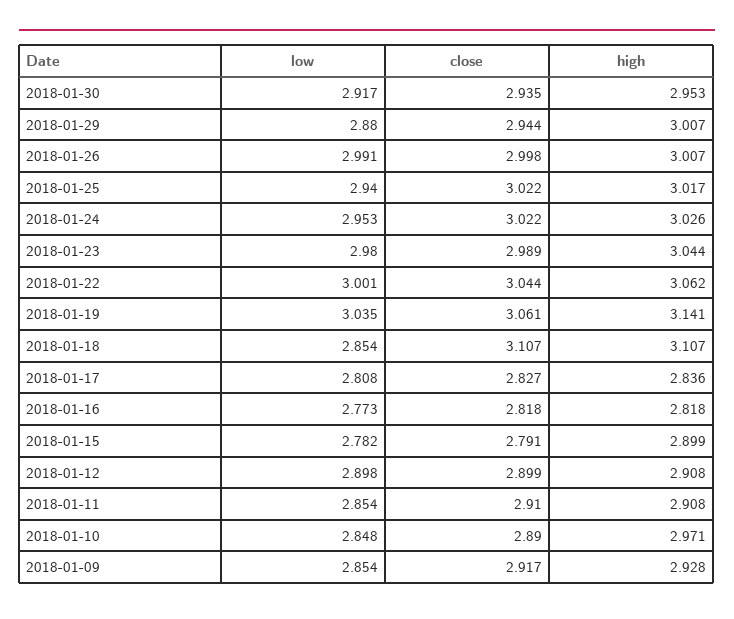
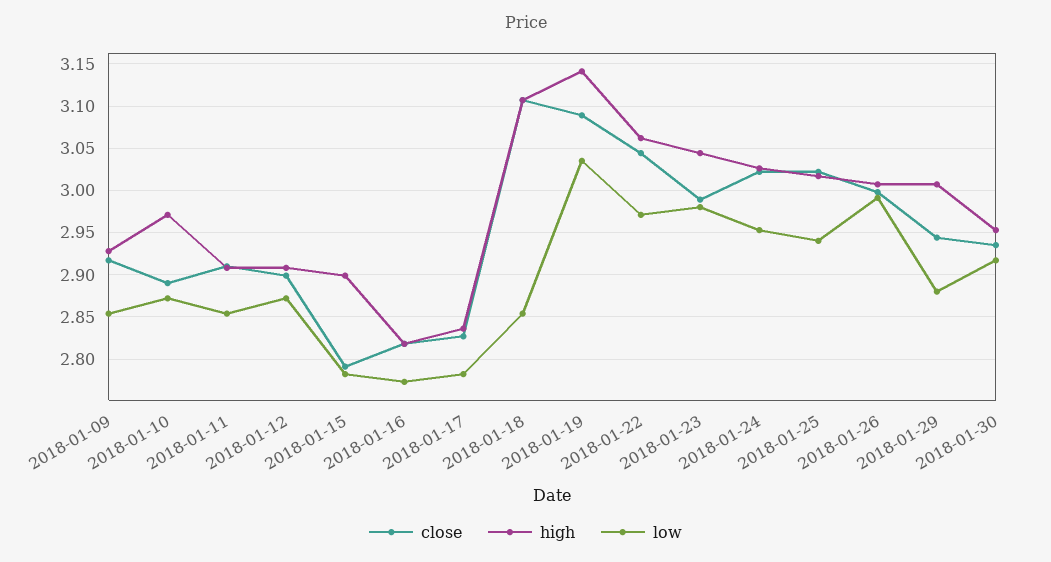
low, 2018-01-22: 3.001 -> 2.97
close, 2018-01-19: 3.061 -> 3.09
low, 2018-01-17: 2.808 -> 2.78
low, 2018-01-12: 2.898 -> 2.87
low, 2018-01-10: 2.848 -> 2.87

